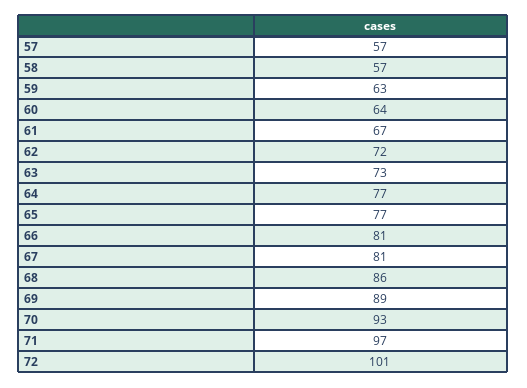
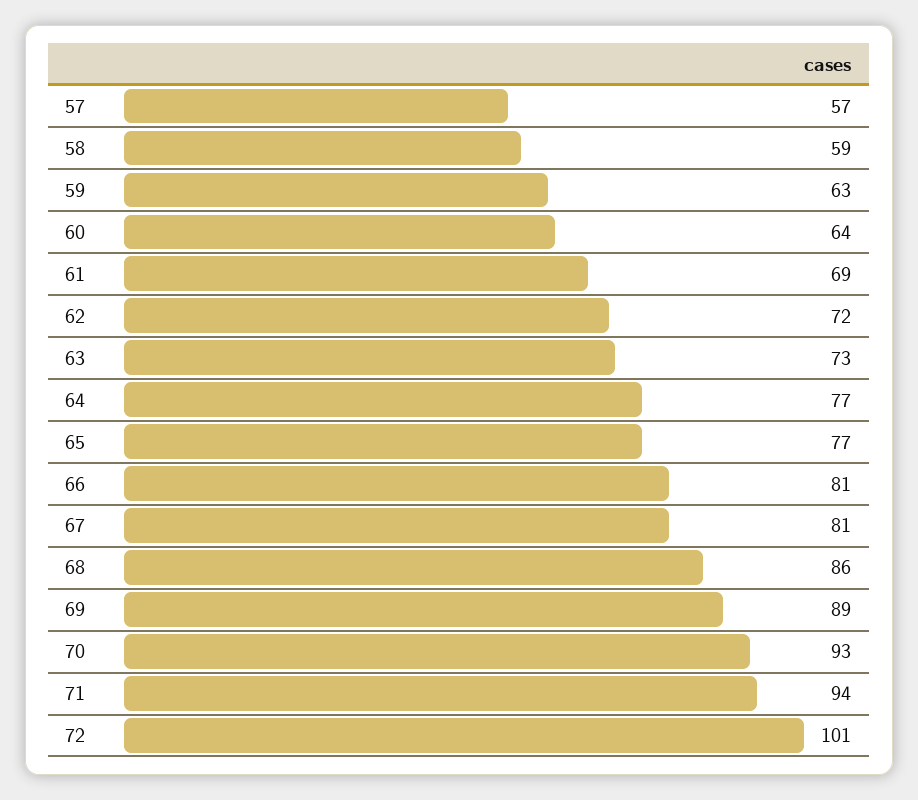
58: 57 -> 59
61: 67 -> 69
71: 97 -> 94

